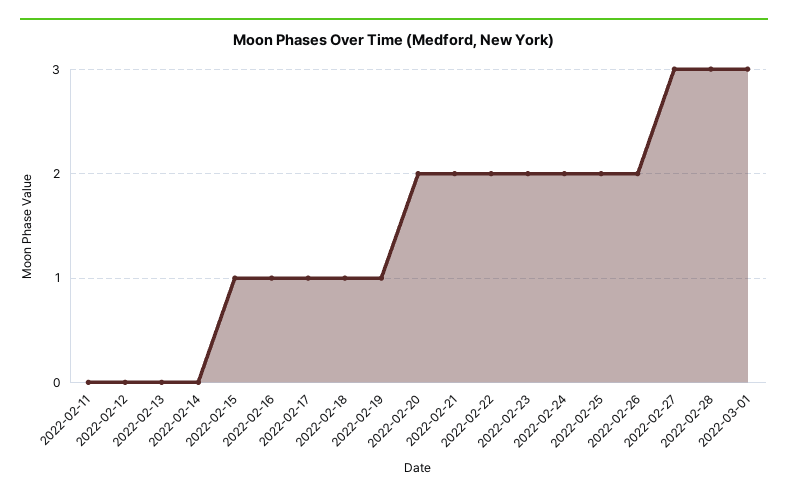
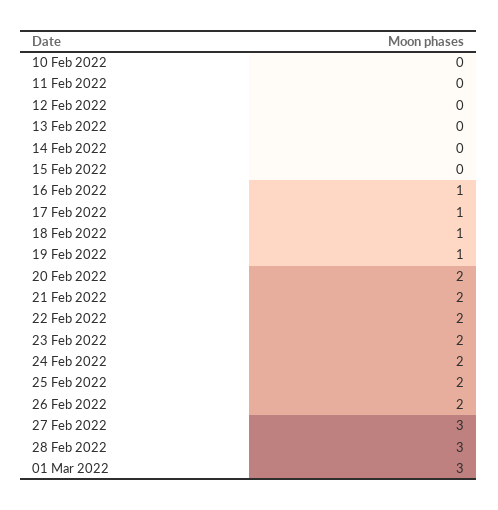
2022-02-15: 1 -> 0
10 Feb 2022: none -> 0

